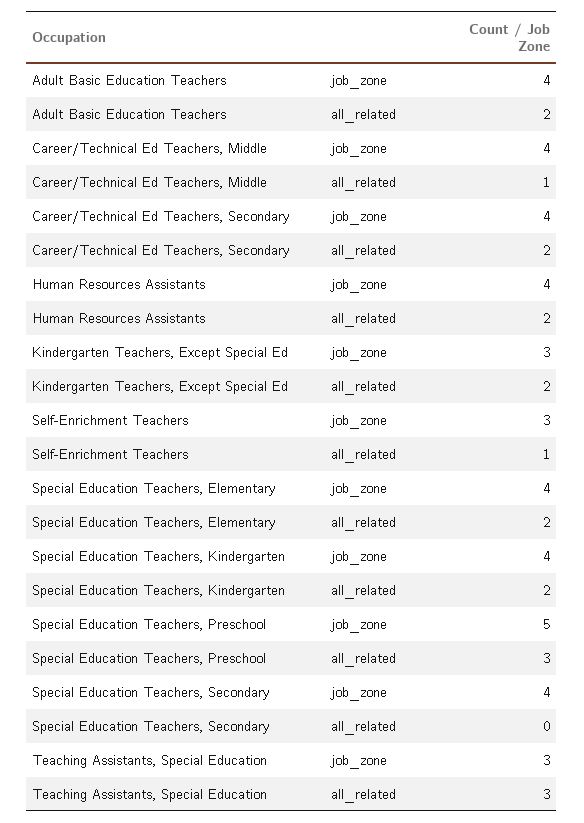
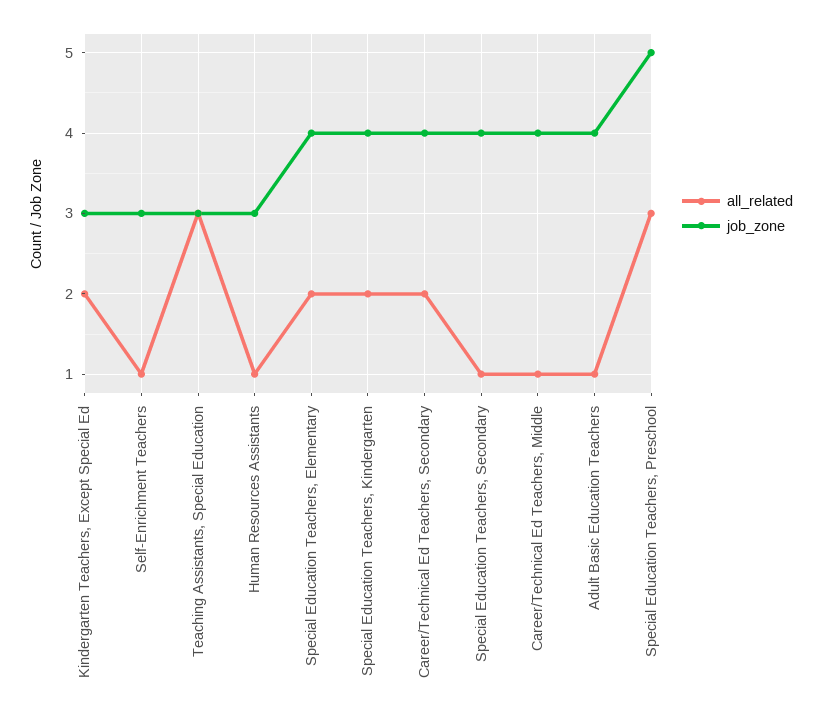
all_related, Adult Basic Education Teachers: 2 -> 1
job_zone, Human Resources Assistants: 4 -> 3
all_related, Human Resources Assistants: 2 -> 1
all_related, Special Education Teachers, Secondary: 0 -> 1

